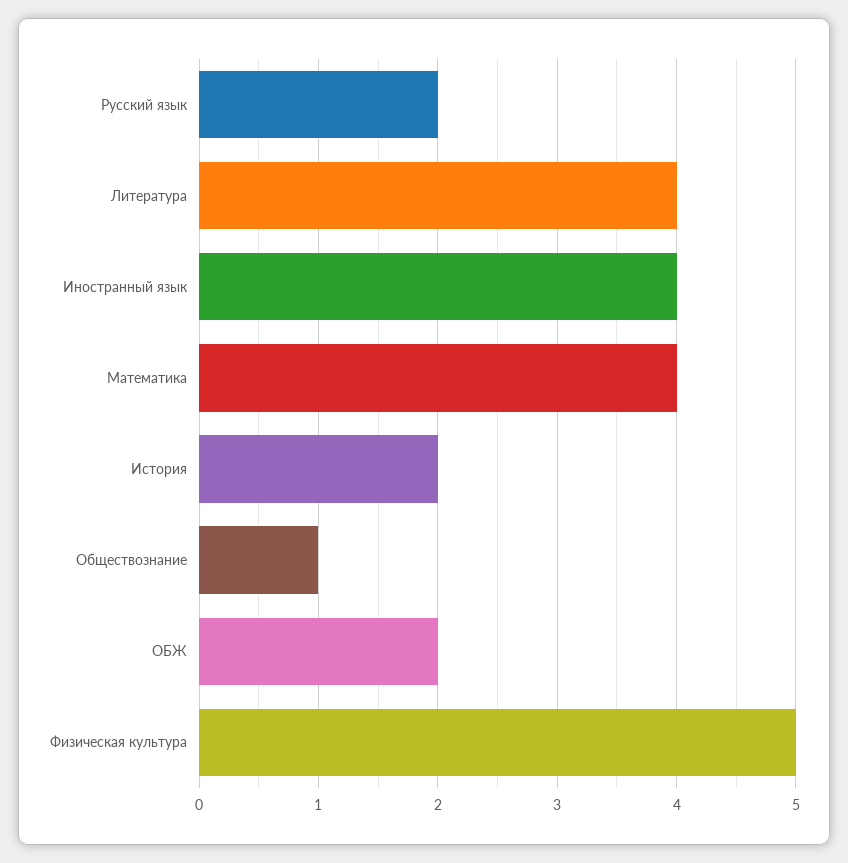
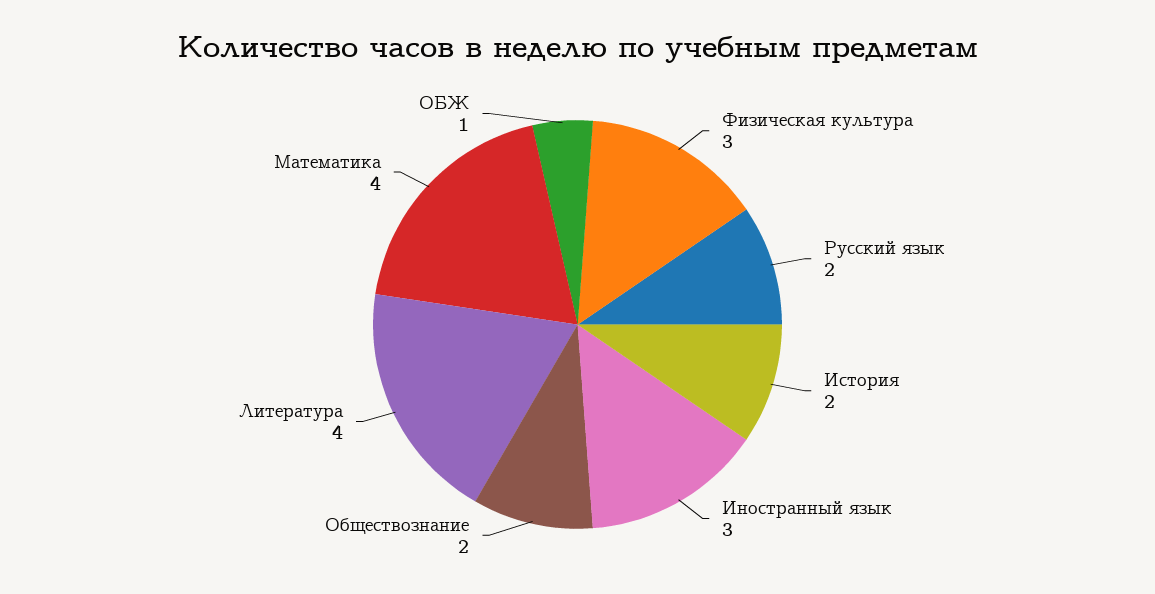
Иностранный язык: 4 -> 3
Обществознание: 1 -> 2
ОБЖ: 2 -> 1
Физическая культура: 5 -> 3

